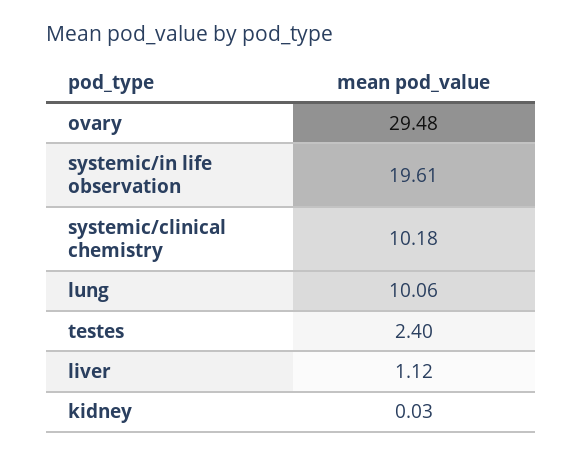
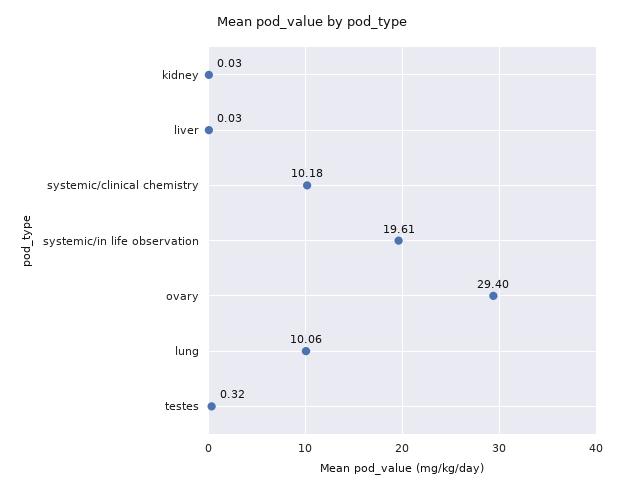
ovary: 29.48 -> 29.4
testes: 2.4 -> 0.32
liver: 1.12 -> 0.03

